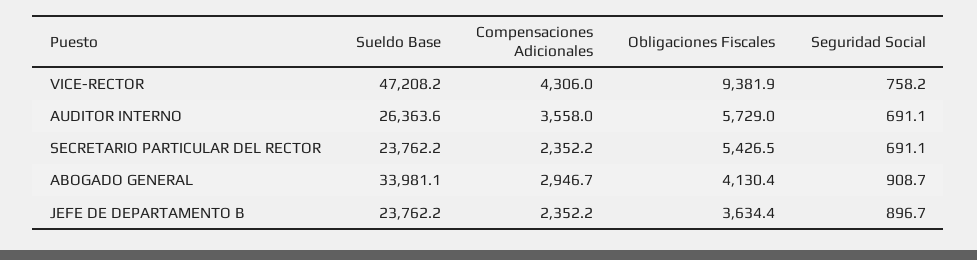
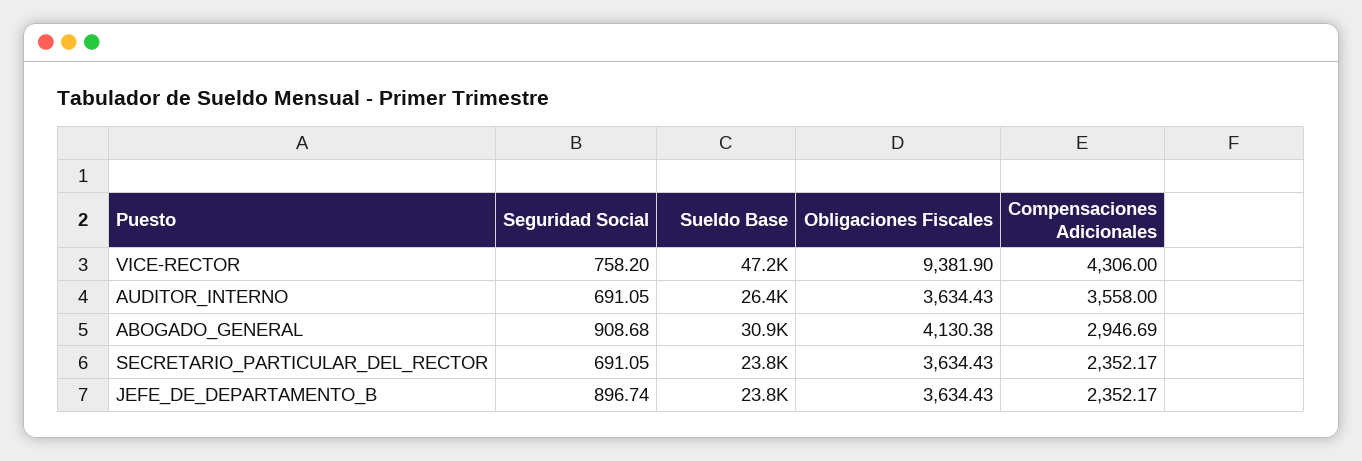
Obligaciones Fiscales, AUDITOR INTERNO: 5729 -> 3634.43
Obligaciones Fiscales, SECRETARIO PARTICULAR DEL RECTOR: 5426.5 -> 3634.43
Sueldo Base, ABOGADO GENERAL: 33981.1 -> 30900

